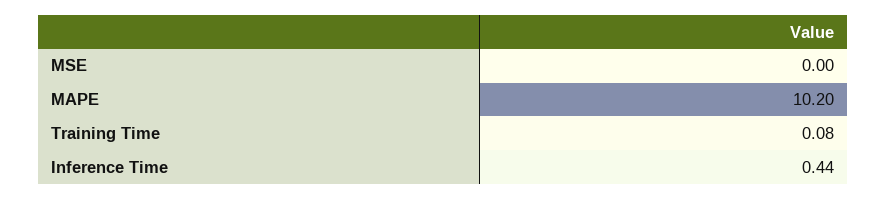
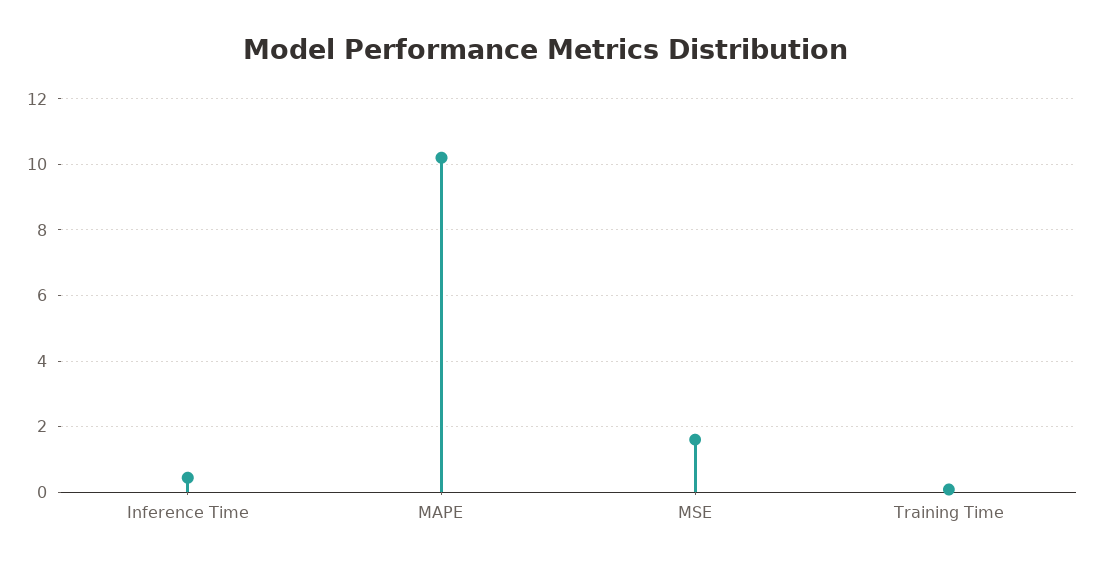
MSE: 0 -> 1.6

